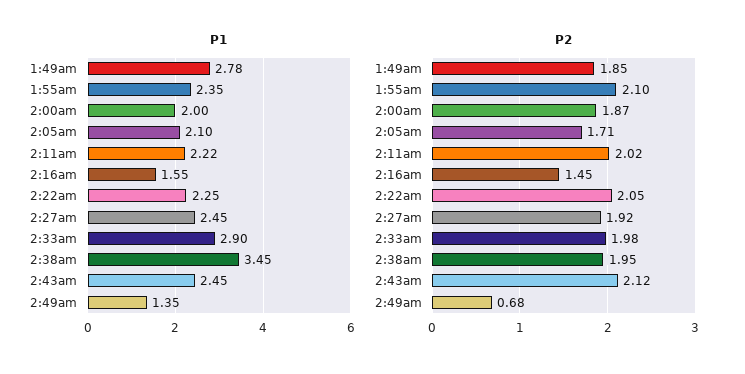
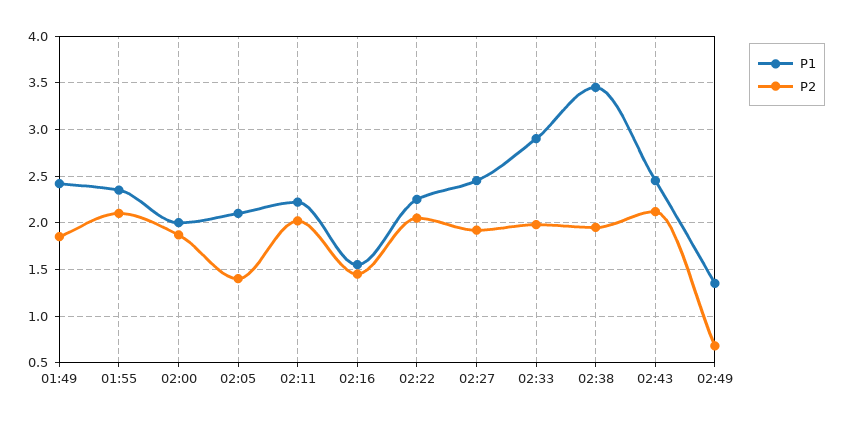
P1, 1:49am: 2.78 -> 2.4
P2, 2:05am: 1.71 -> 1.4

